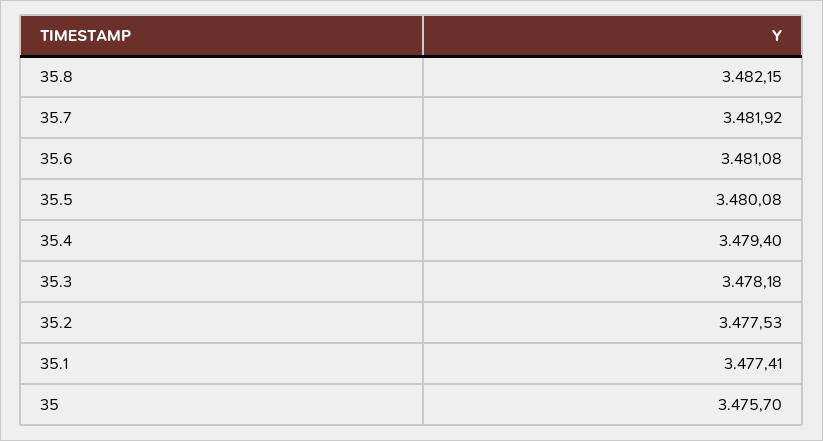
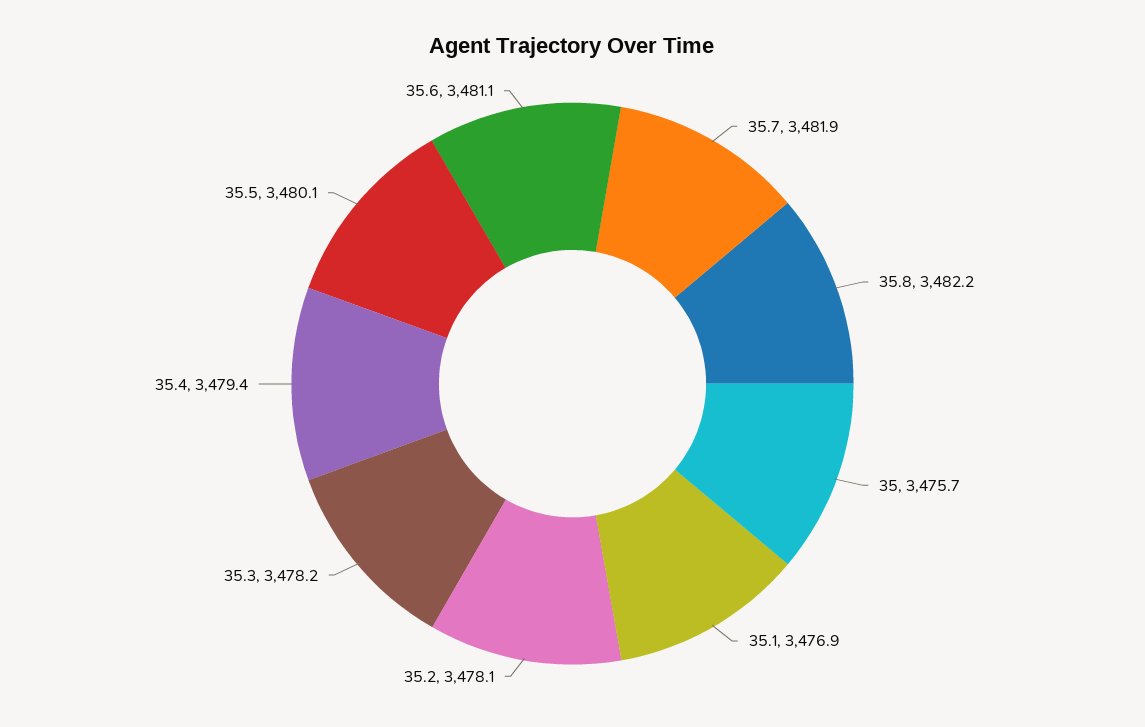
35.2: 3477.53 -> 3478.1
35.1: 3477.41 -> 3476.9

